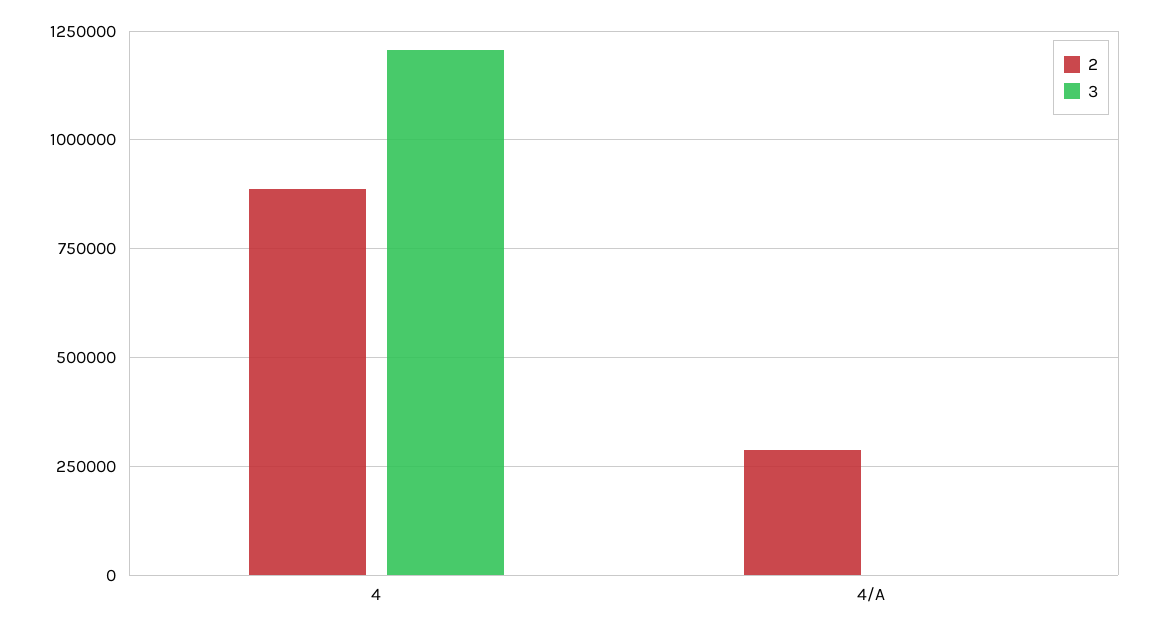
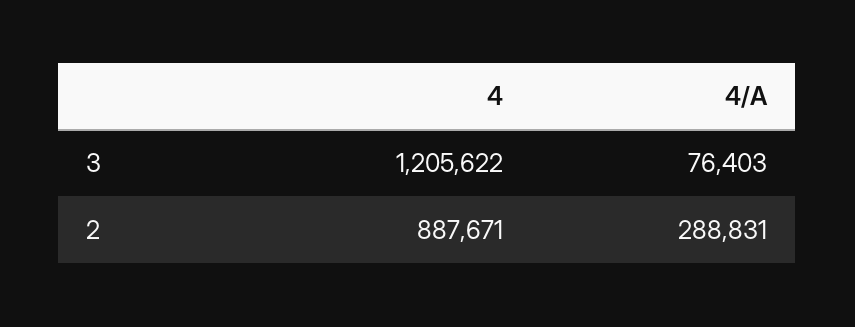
3, 4/A: 0 -> 76403

